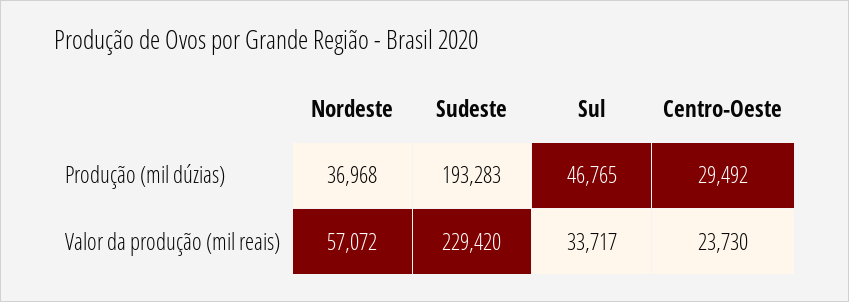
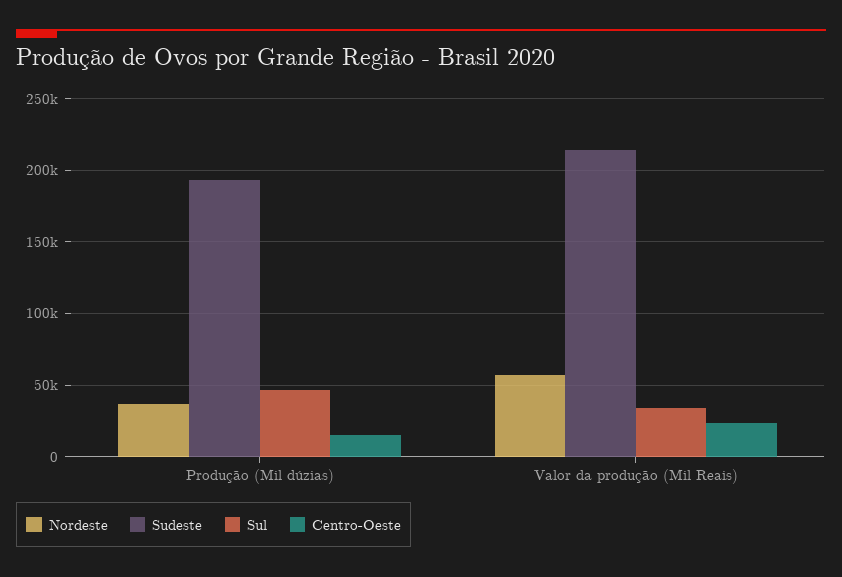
Centro-Oeste, Produção (mil dúzias): 29492 -> 15000
Sudeste, Valor da produção (mil reais): 229420 -> 215000

